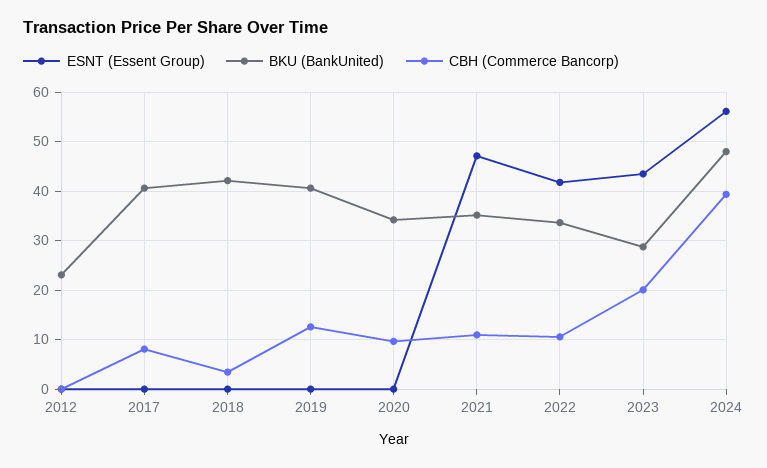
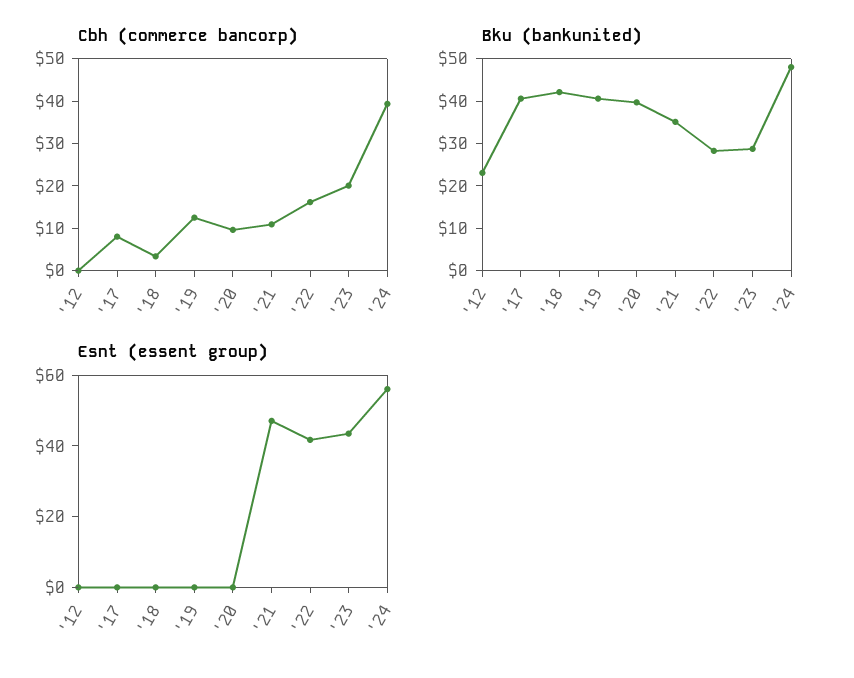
BKU (BankUnited), 2020: 34 -> 40
BKU (BankUnited), 2022: 34 -> 28
CBH (Commerce Bancorp), 2022: 10 -> 16

